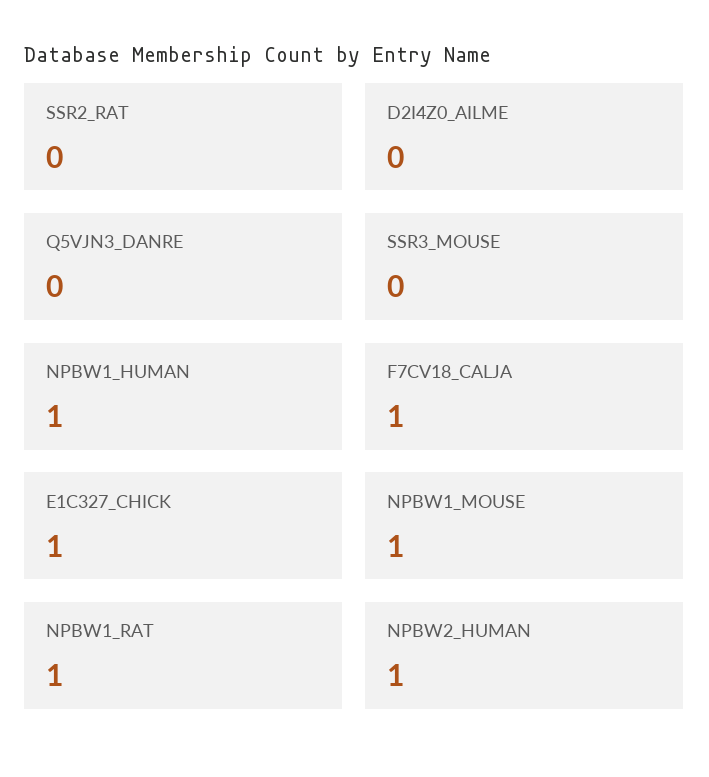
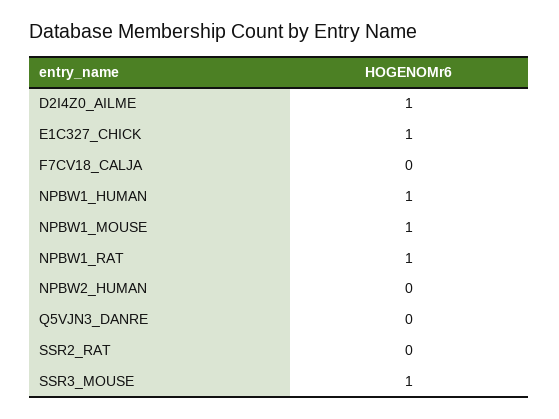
D2I4Z0_AILME: 0 -> 1
SSR3_MOUSE: 0 -> 1
F7CV18_CALJA: 1 -> 0
NPBW2_HUMAN: 1 -> 0

